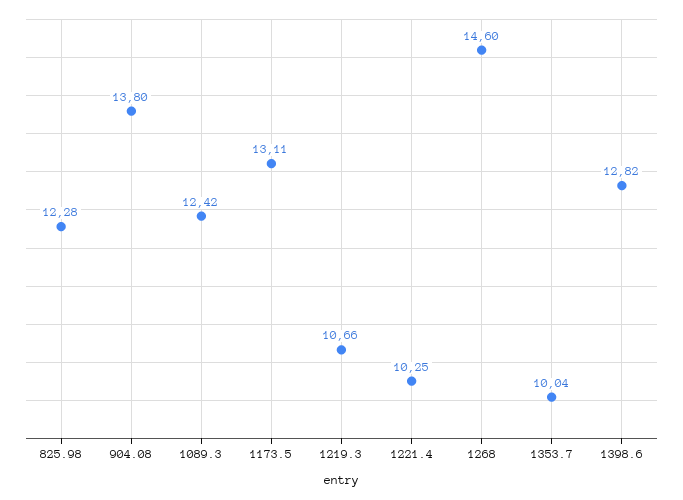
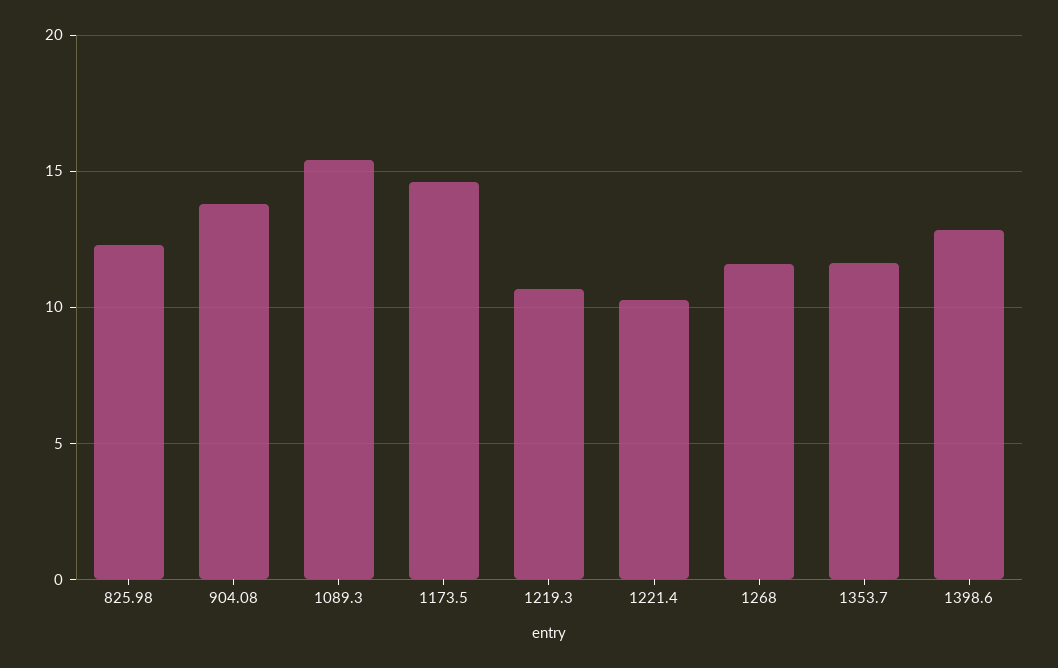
1089.3: 12.42 -> 15.5
1173.5: 13.11 -> 14.5
1268: 14.6 -> 11.5
1353.7: 10.04 -> 11.5

